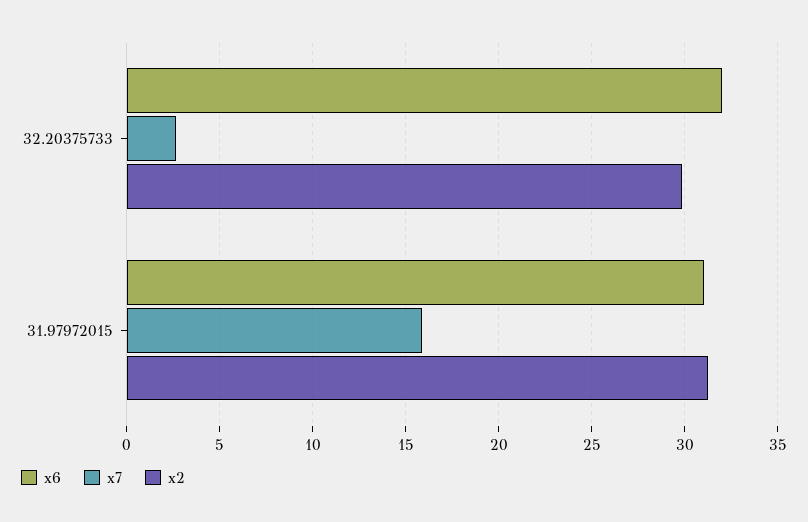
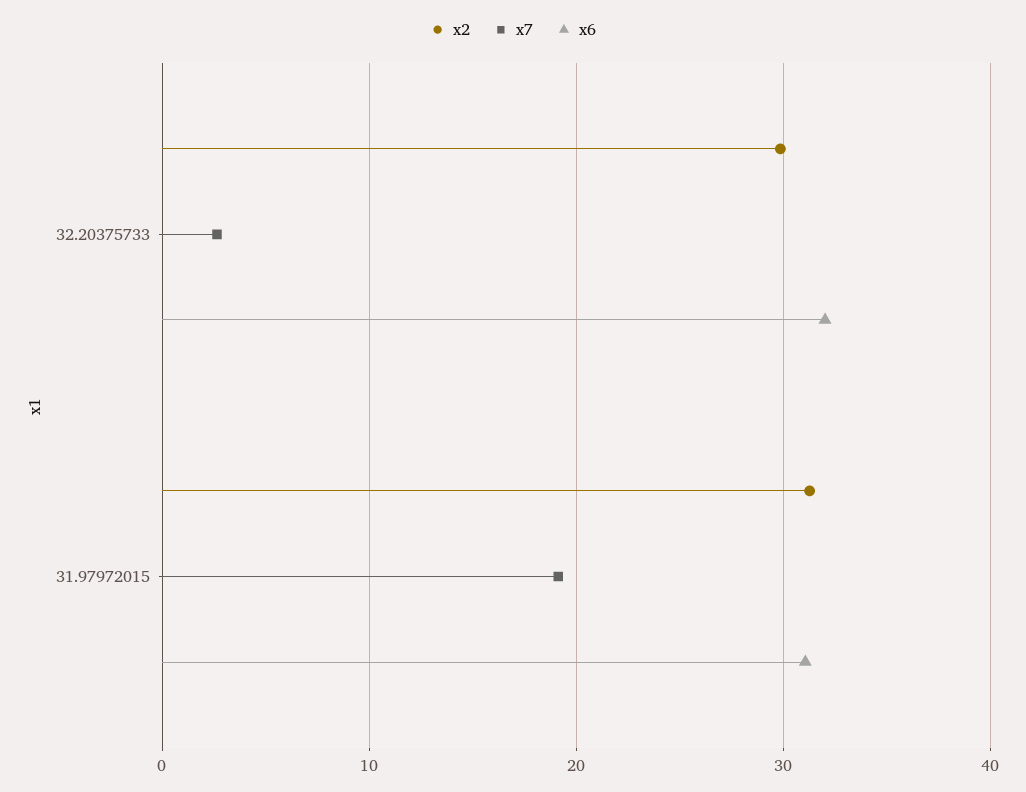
x7, 31.97972015: 16 -> 19

